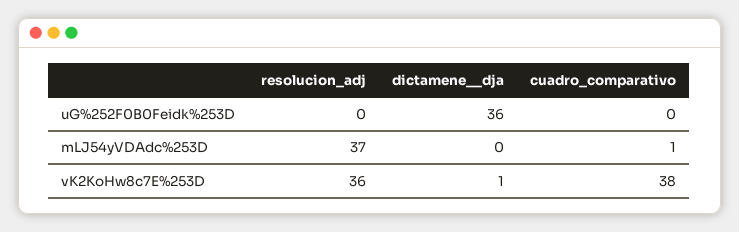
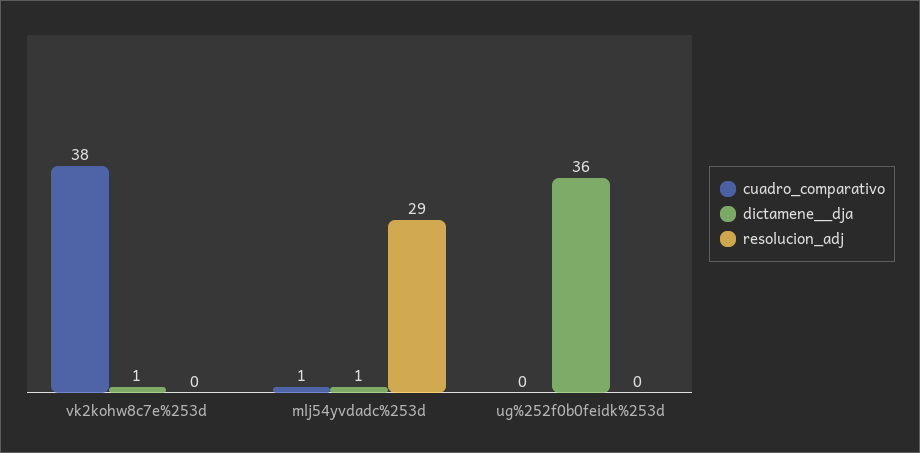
resolucion_adj, mLJ54yVDAdc%253D: 37 -> 29
dictamene__dja, mLJ54yVDAdc%253D: 0 -> 1
resolucion_adj, vK2KoHw8c7E%253D: 36 -> 0

